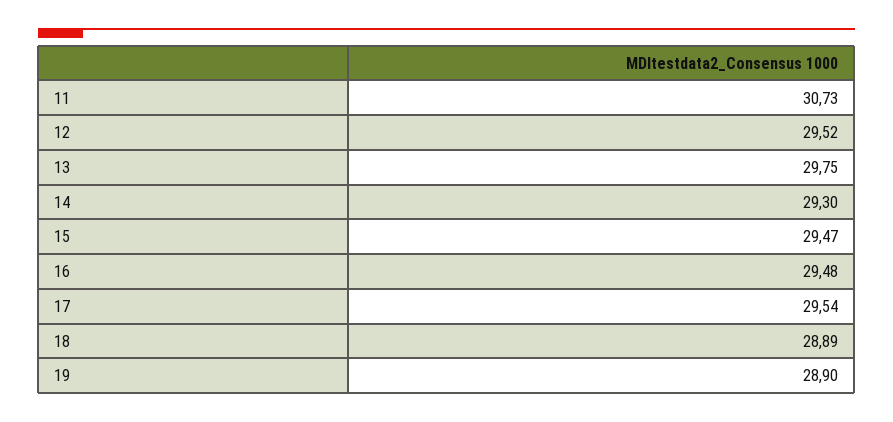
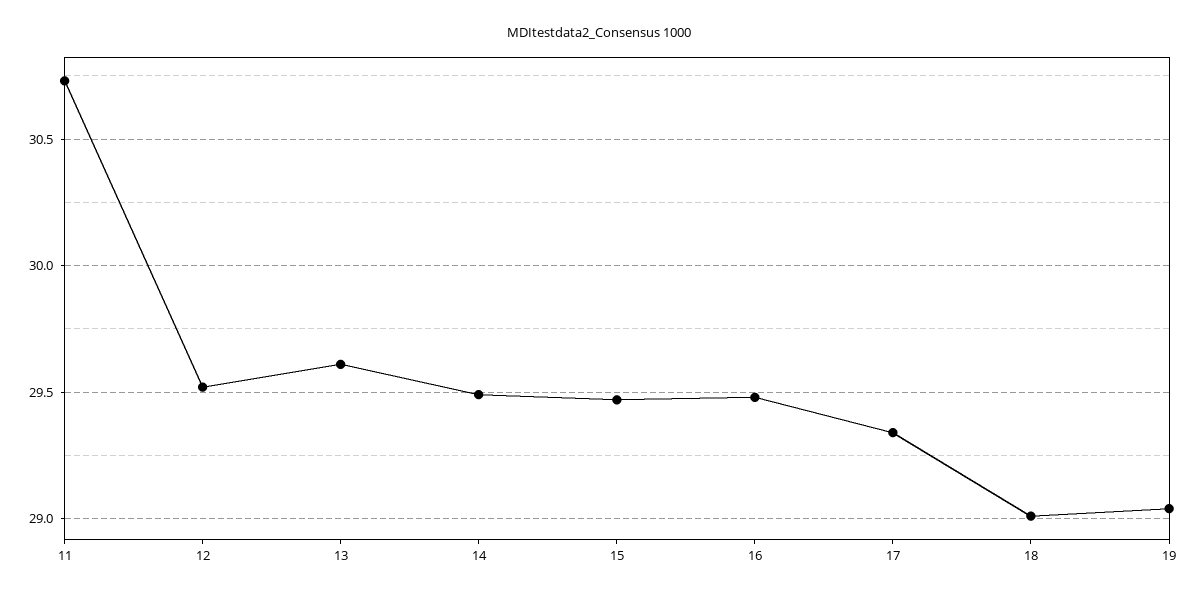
13: 29.75 -> 29.6
14: 29.3 -> 29.5
17: 29.54 -> 29.35
18: 28.89 -> 29
19: 28.9 -> 29.05

